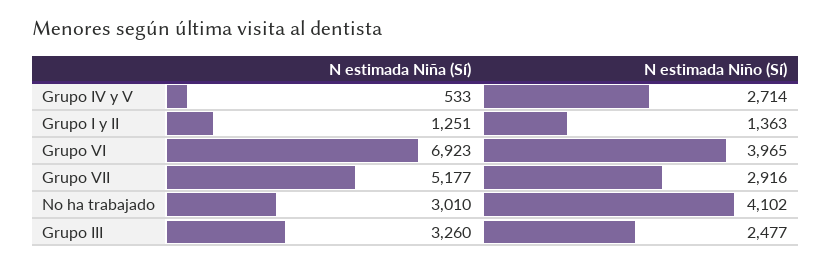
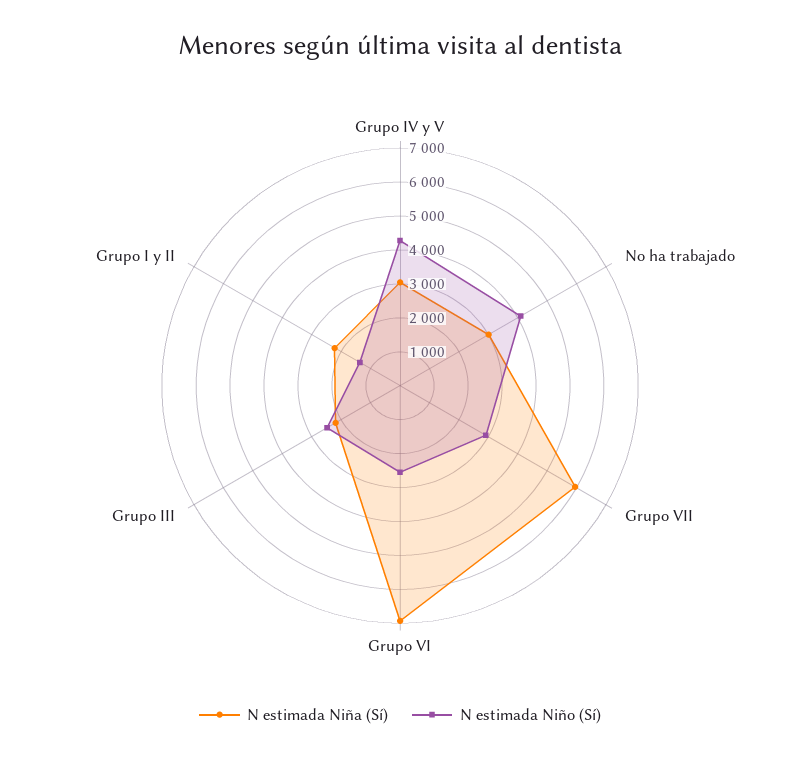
N estimada Niña (Sí), Grupo IV y V: 533 -> 3000
N estimada Niño (Sí), Grupo IV y V: 2714 -> 4250
N estimada Niña (Sí), Grupo I y II: 1251 -> 2250
N estimada Niño (Sí), Grupo VI: 3965 -> 2500
N estimada Niña (Sí), Grupo VII: 5177 -> 6000
N estimada Niña (Sí), Grupo III: 3260 -> 2250

